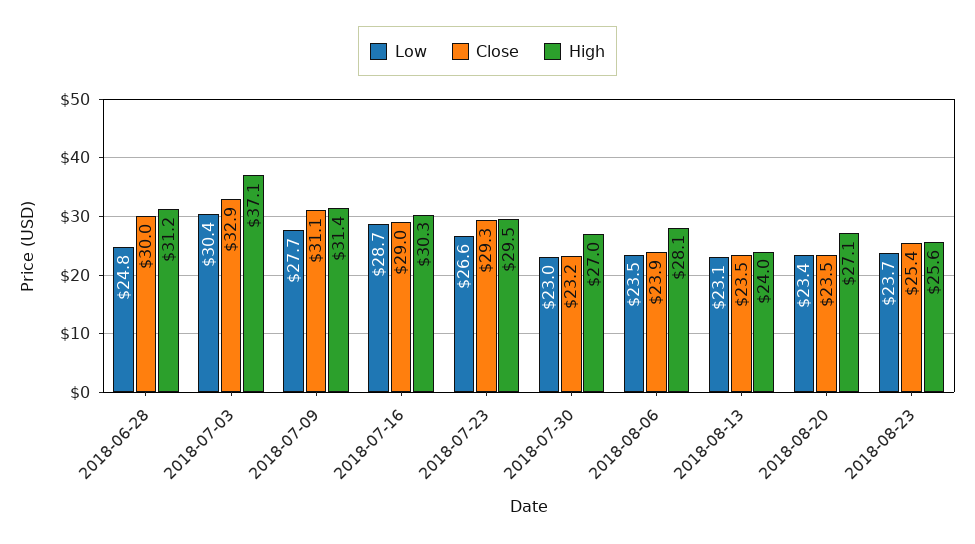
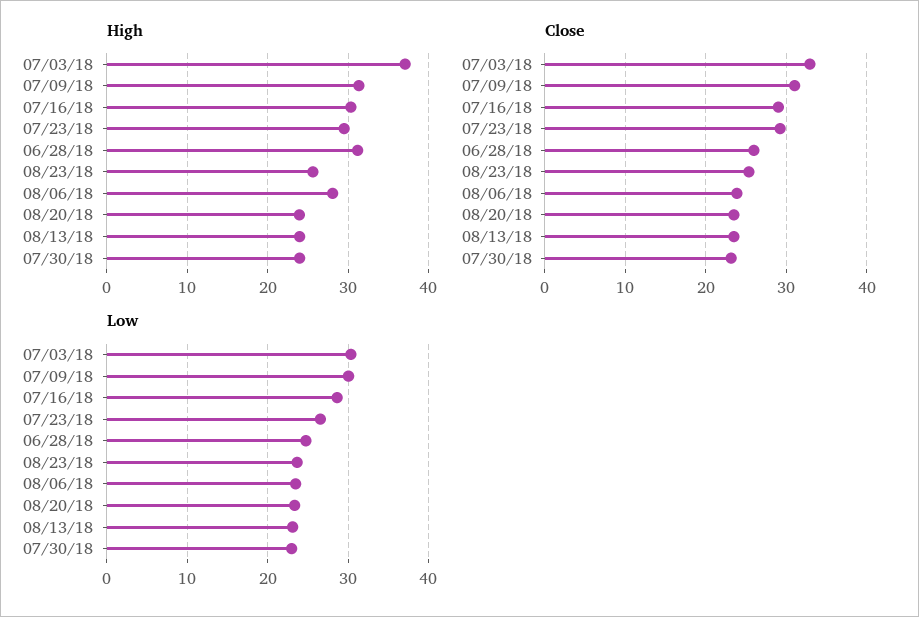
Close, 2018-06-28: 30 -> 26
Low, 2018-07-09: 27.7 -> 30
High, 2018-07-30: 27 -> 24
High, 2018-08-20: 27.1 -> 24

